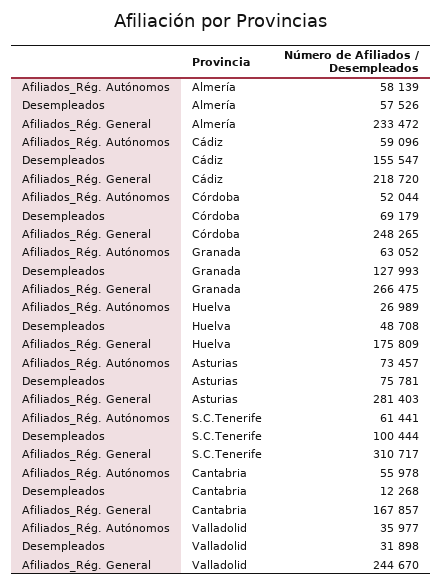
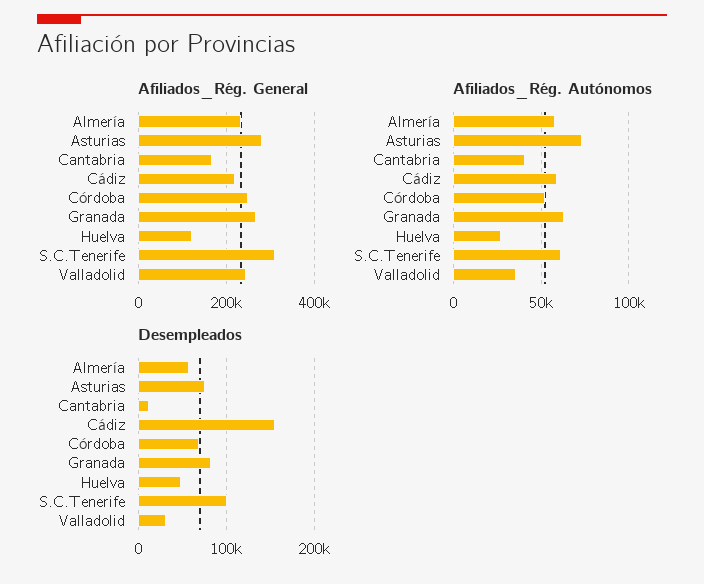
Desempleados, Granada: 127993 -> 80000
Afiliados_Rég. General, Huelva: 175809 -> 120000
Afiliados_Rég. Autónomos, Cantabria: 55978 -> 40000

